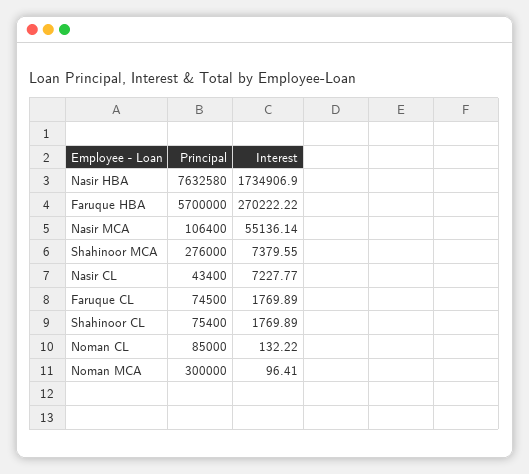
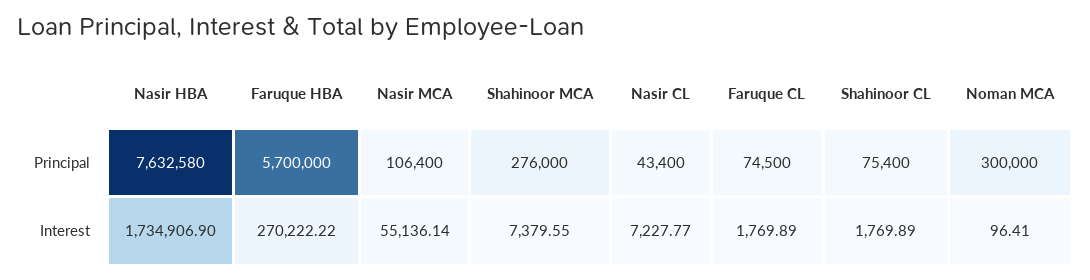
Principal, Noman CL: 85000 -> none
Interest, Noman CL: 132.22 -> none

